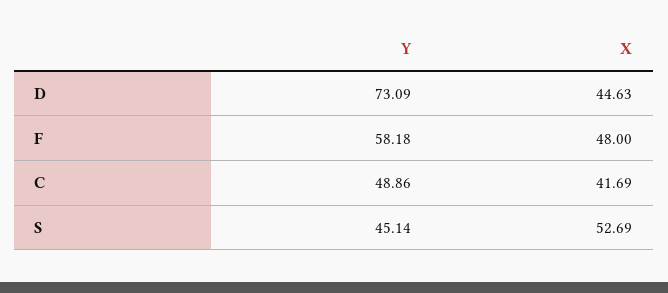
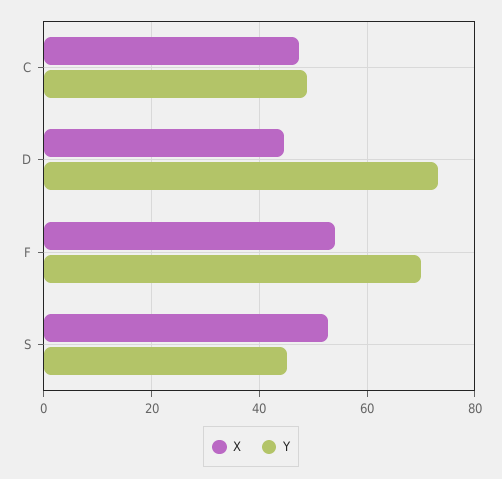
Y, F: 58.18 -> 70
X, F: 48 -> 54
X, C: 41.69 -> 48

